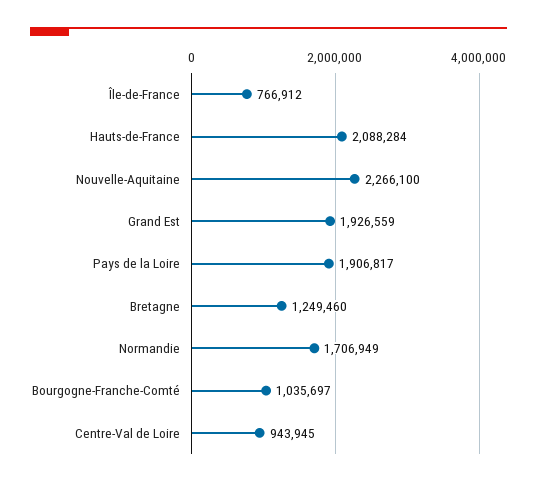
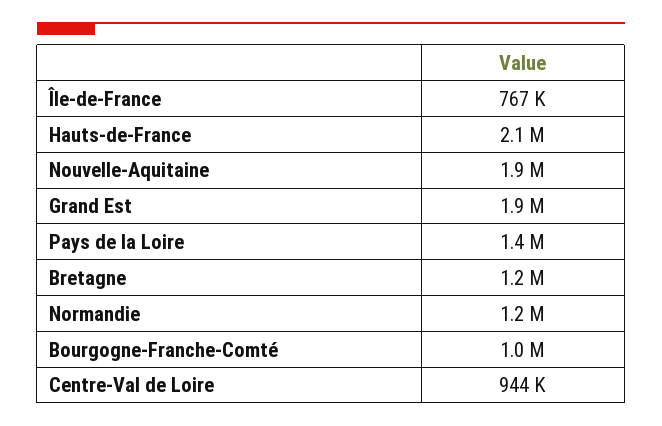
Nouvelle-Aquitaine: 2266100 -> 1900000
Pays de la Loire: 1906817 -> 1400000
Normandie: 1706949 -> 1200000

